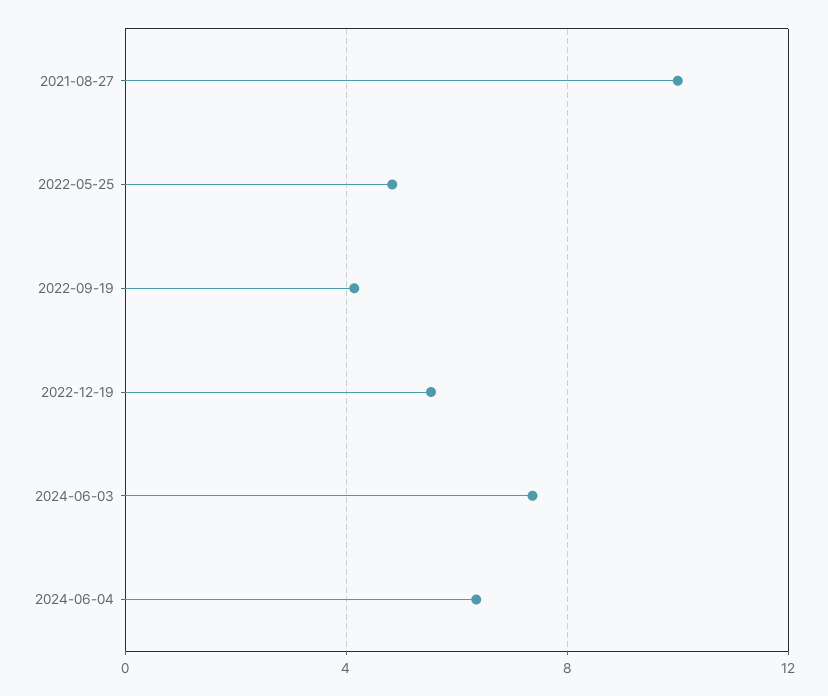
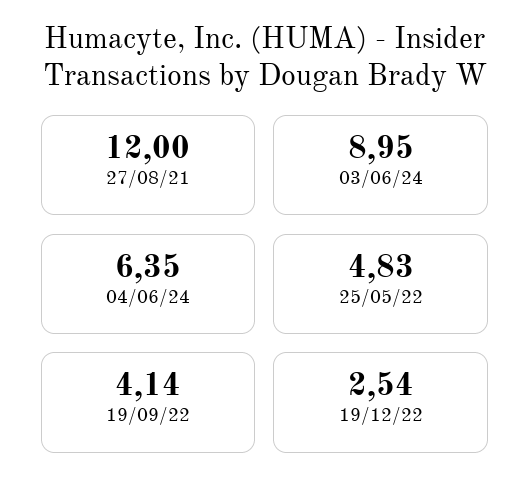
2021-08-27: 10 -> 12
2022-12-19: 5.5 -> 2.54
2024-06-03: 7.5 -> 8.95

